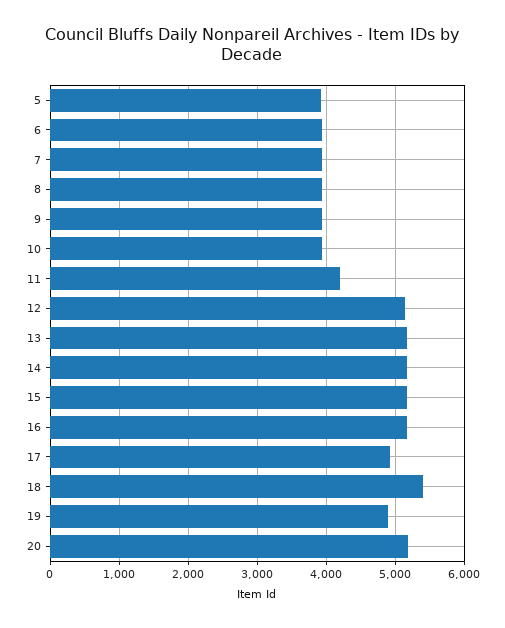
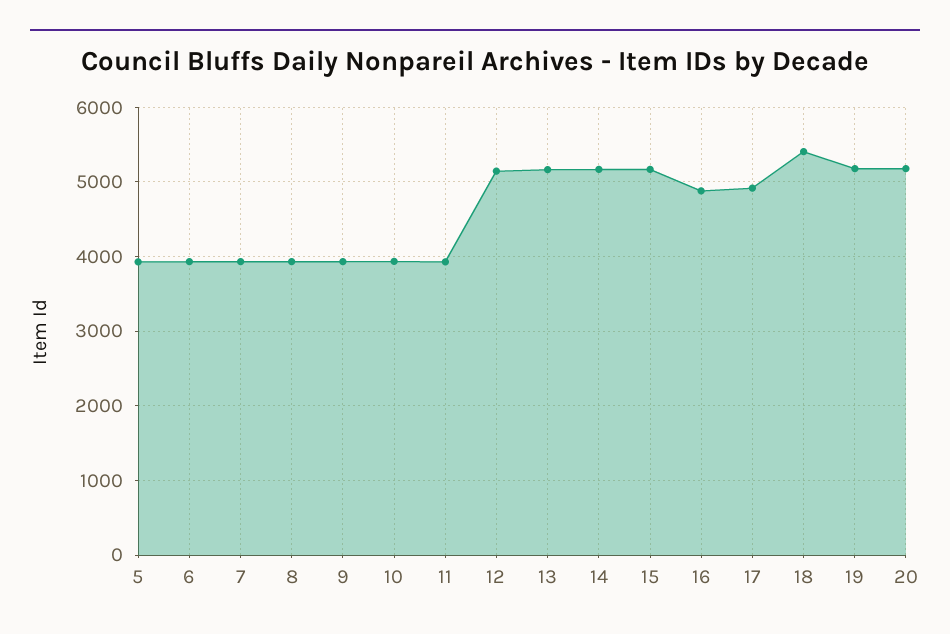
11: 4200 -> 3900
16: 5200 -> 4900
19: 4900 -> 5200

